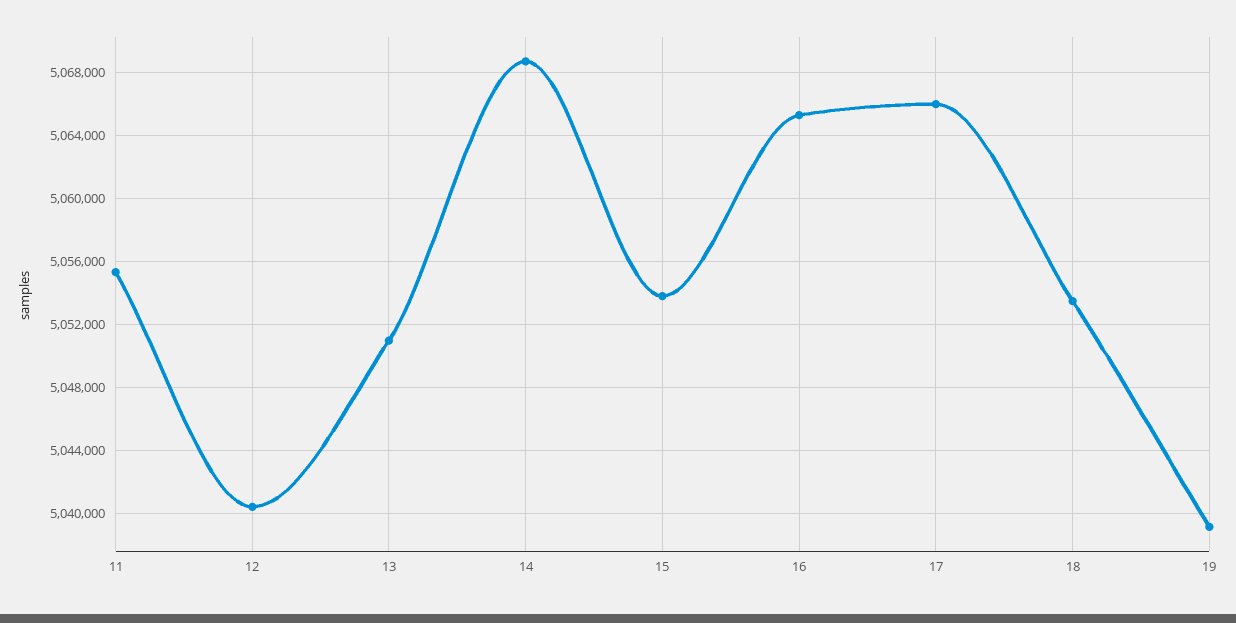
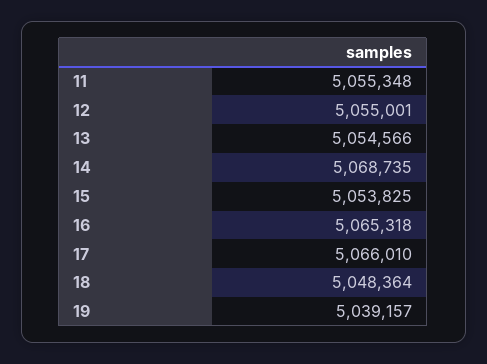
12: 5040500 -> 5055001
13: 5051000 -> 5054566
18: 5053500 -> 5048364

